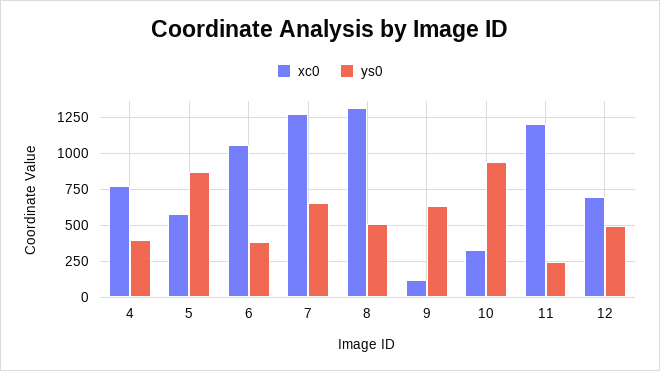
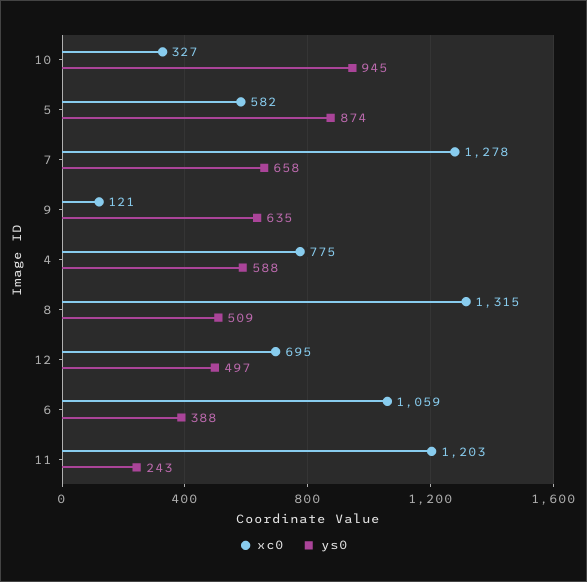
ys0, 4: 400 -> 588

